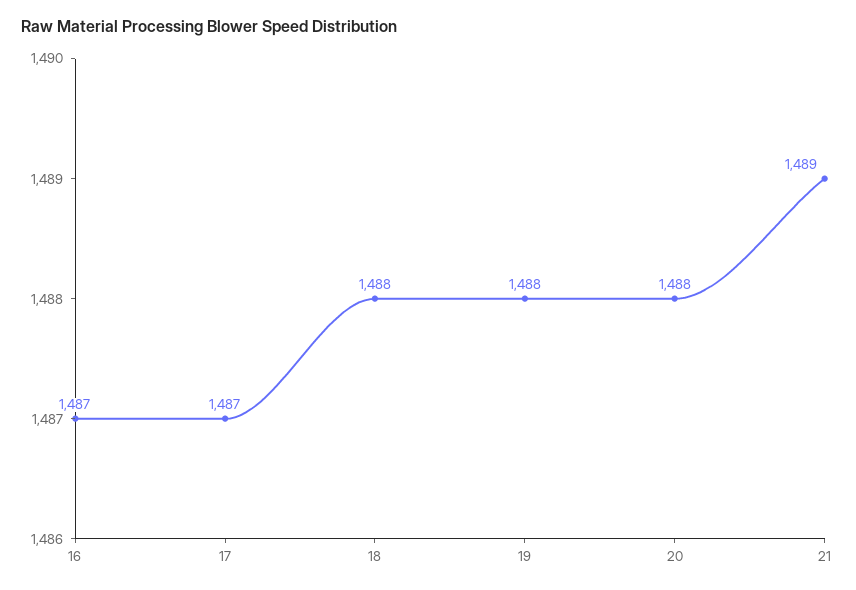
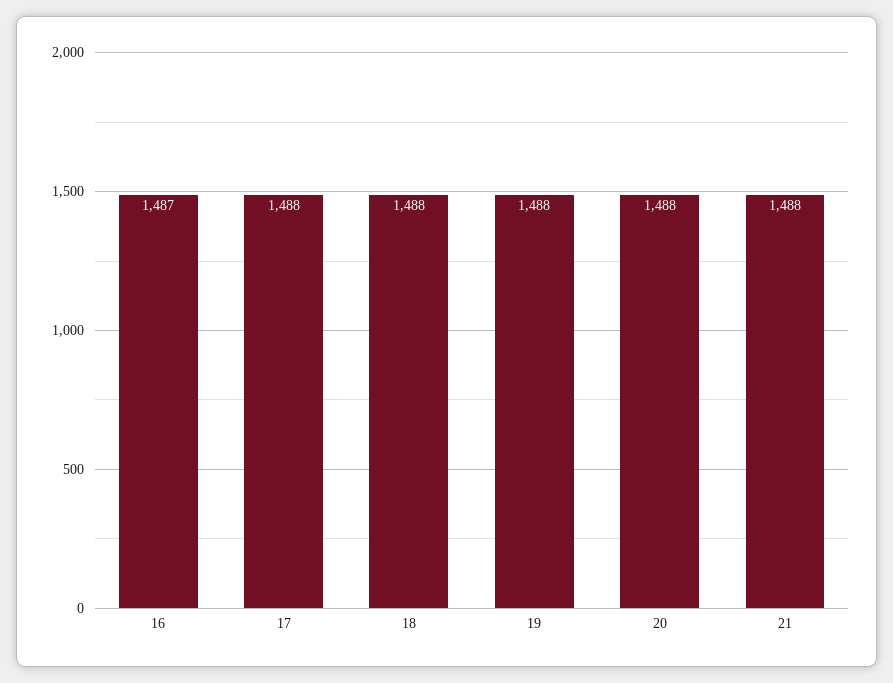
17: 1487 -> 1488
21: 1489 -> 1488

